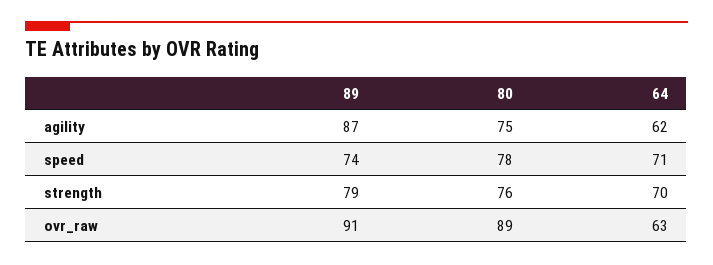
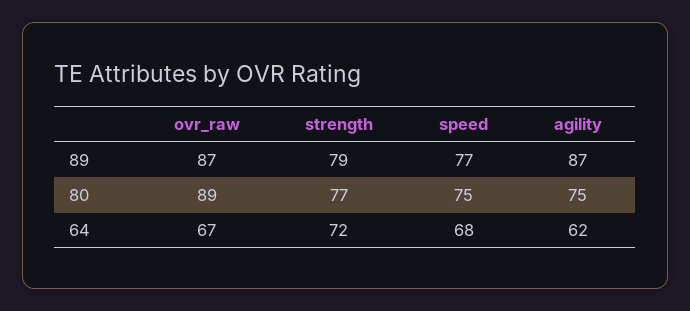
89, speed: 74 -> 77
80, speed: 78 -> 75
64, speed: 71 -> 68
80, strength: 76 -> 77
64, strength: 70 -> 72
89, ovr_raw: 91 -> 87
64, ovr_raw: 63 -> 67

